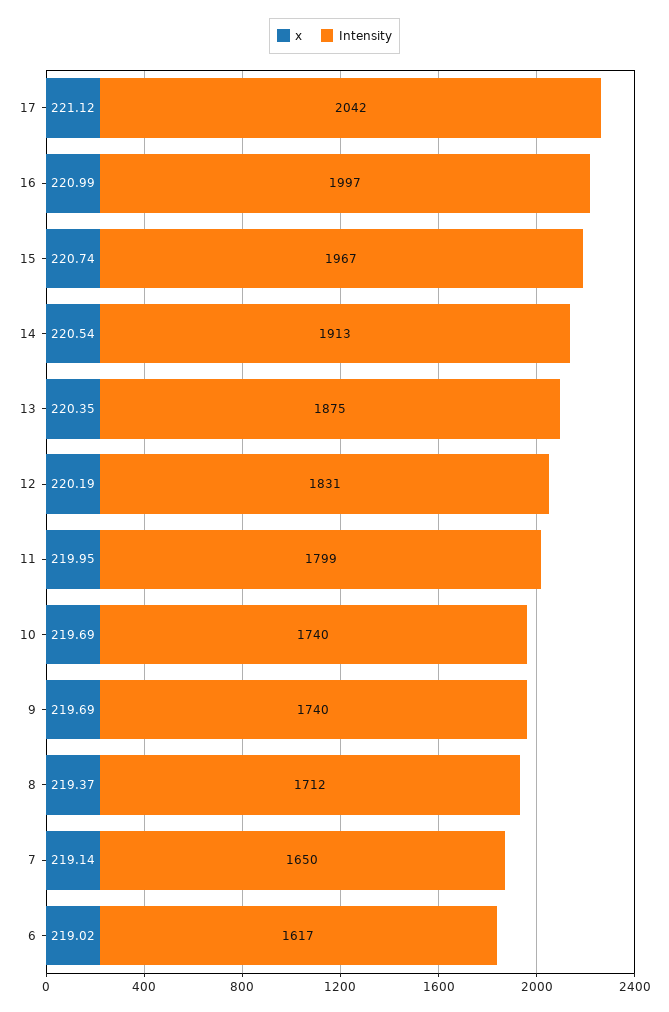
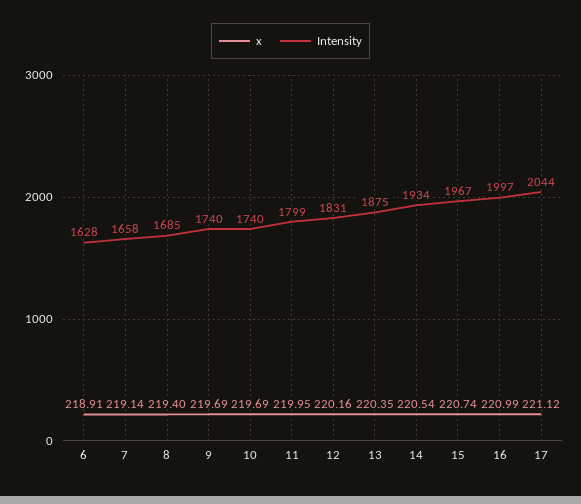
Intensity, 17: 2042 -> 2044
Intensity, 14: 1913 -> 1934
x, 12: 220.19 -> 220.16
x, 8: 219.37 -> 219.4
Intensity, 8: 1712 -> 1685
Intensity, 7: 1650 -> 1658
x, 6: 219.02 -> 218.91
Intensity, 6: 1617 -> 1628

